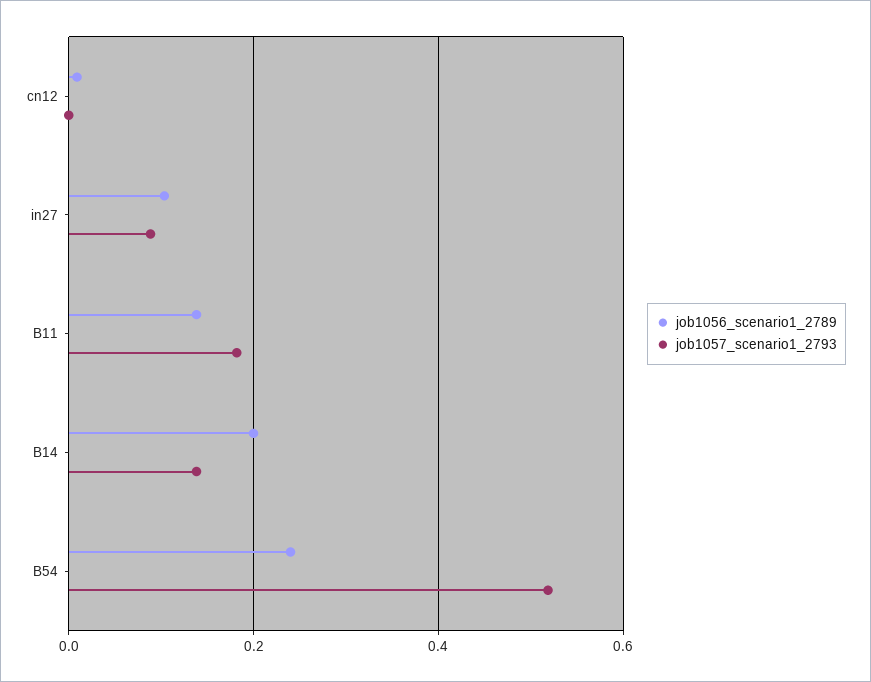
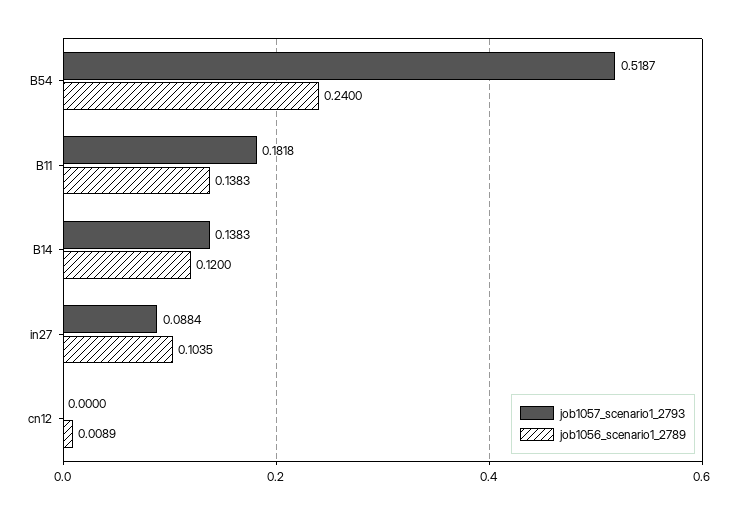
job1056_scenario1_2789, B14: 0.2 -> 0.12

